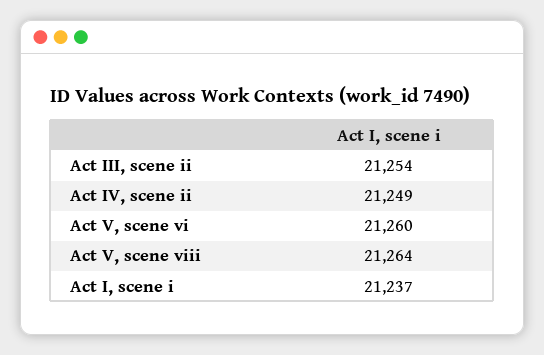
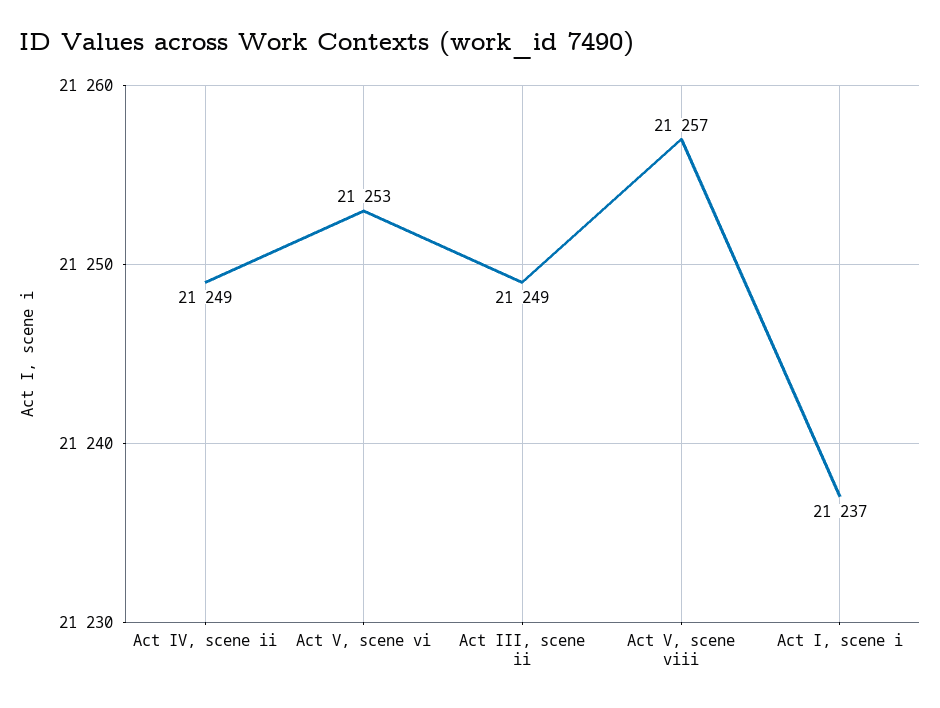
Act III, scene ii: 21254 -> 21249
Act V, scene vi: 21260 -> 21253
Act V, scene viii: 21264 -> 21257

